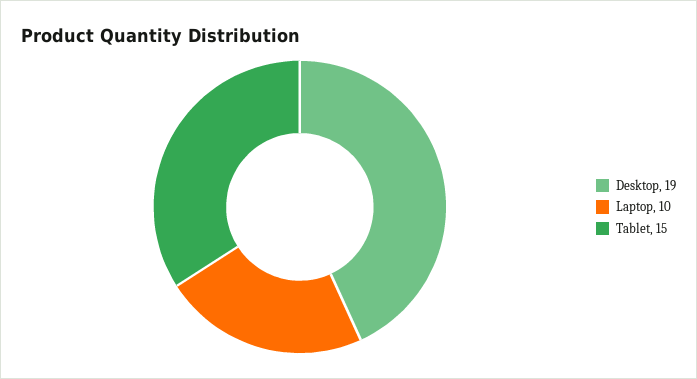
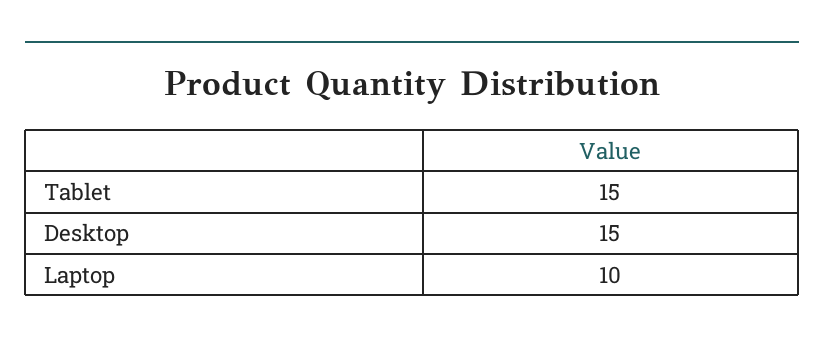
Desktop: 19 -> 15

